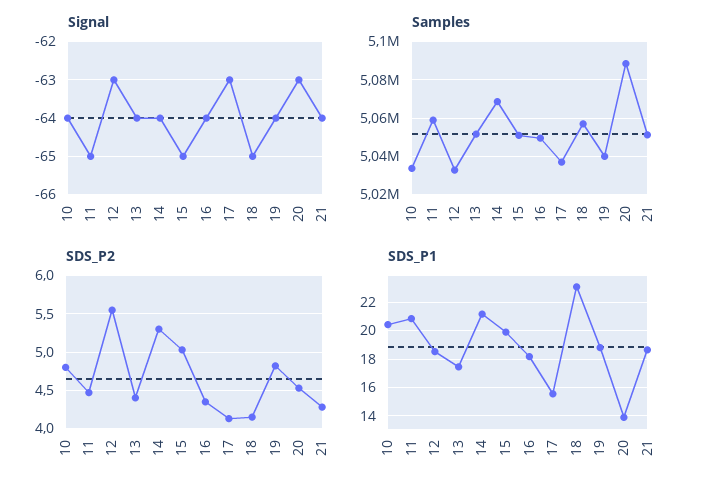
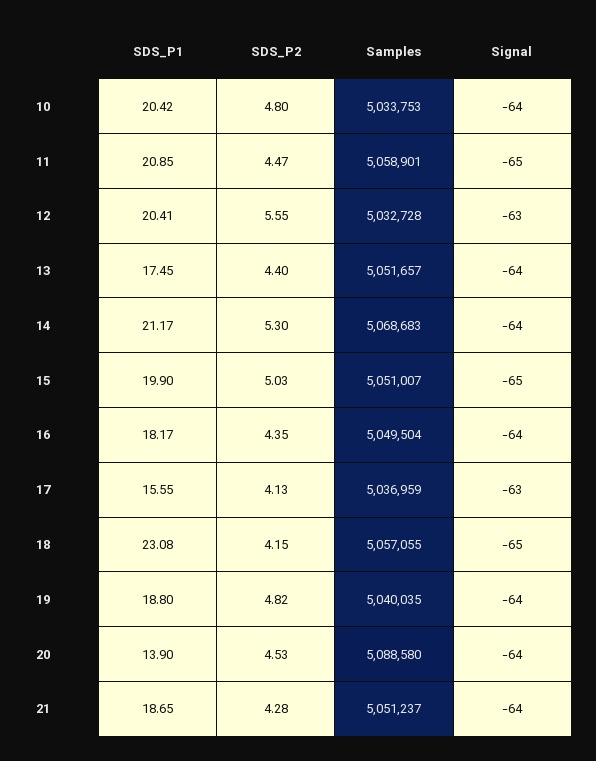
Signal, 20: -63 -> -64
SDS_P1, 12: 18.5 -> 20.41

